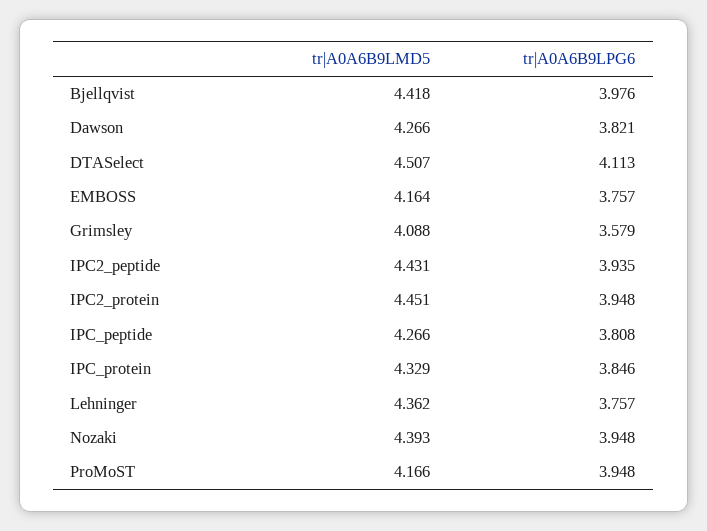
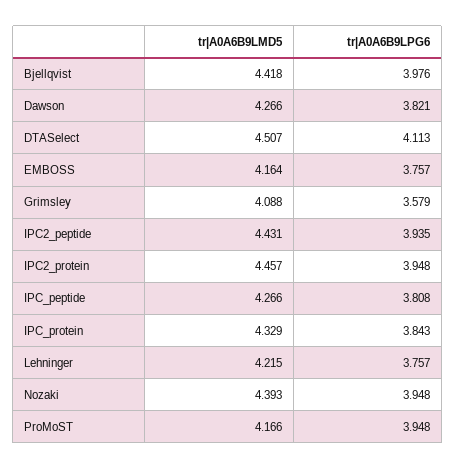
tr|A0A6B9LMD5, IPC2_protein: 4.451 -> 4.457
tr|A0A6B9LPG6, IPC_protein: 3.846 -> 3.843
tr|A0A6B9LMD5, Lehninger: 4.362 -> 4.215

